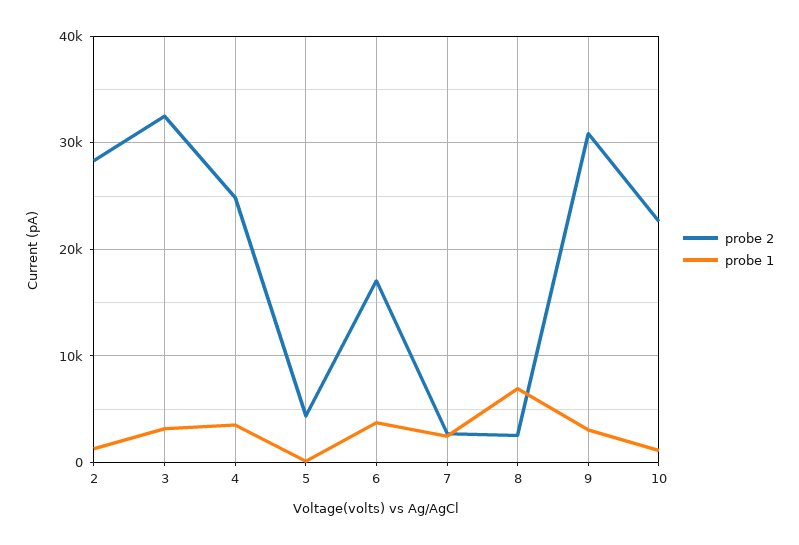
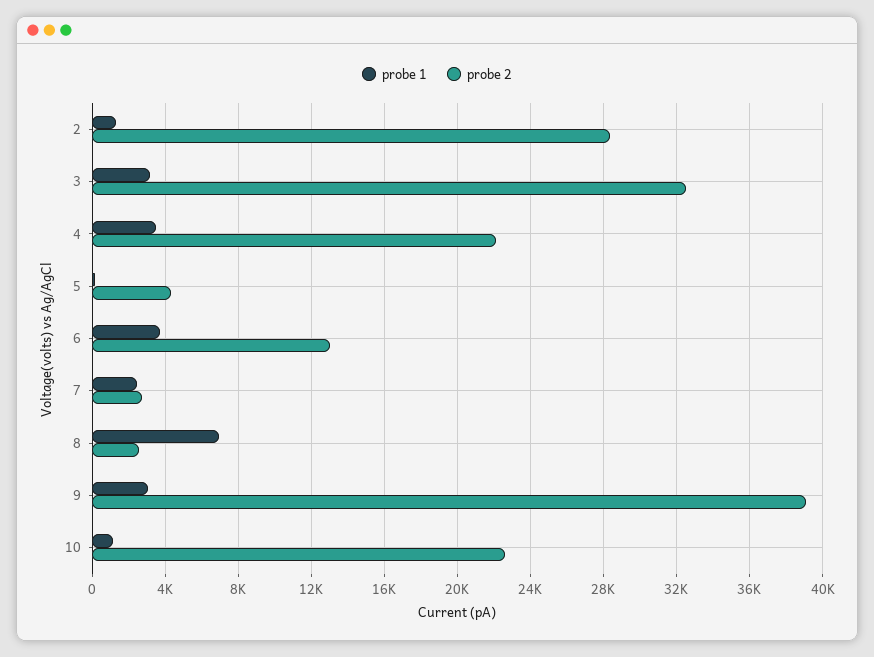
probe 2, 4: 25000 -> 22000
probe 2, 6: 17000 -> 13000
probe 2, 9: 31000 -> 39000

